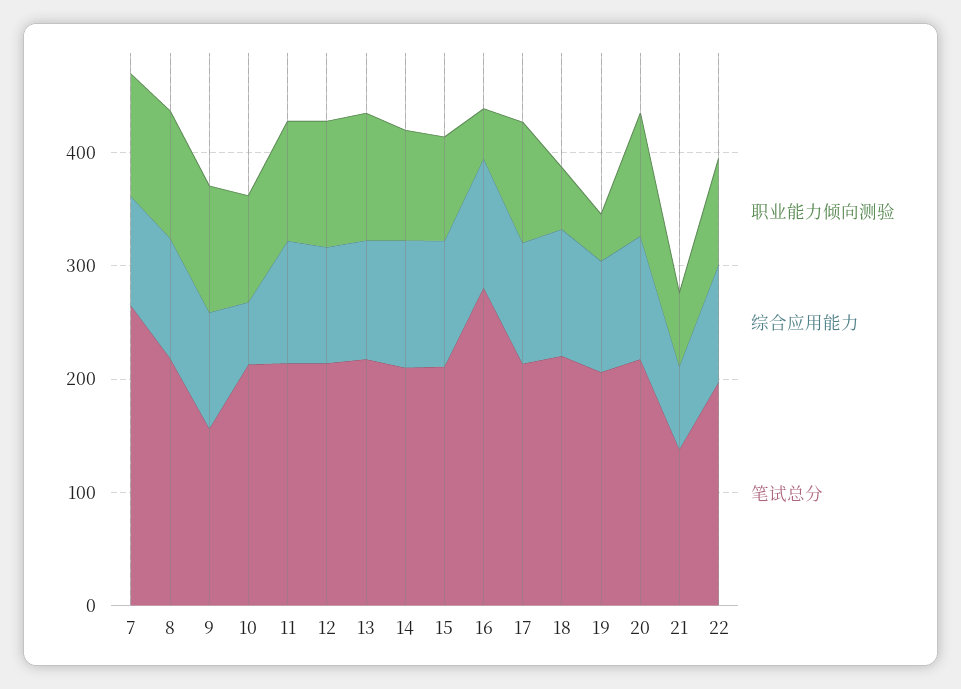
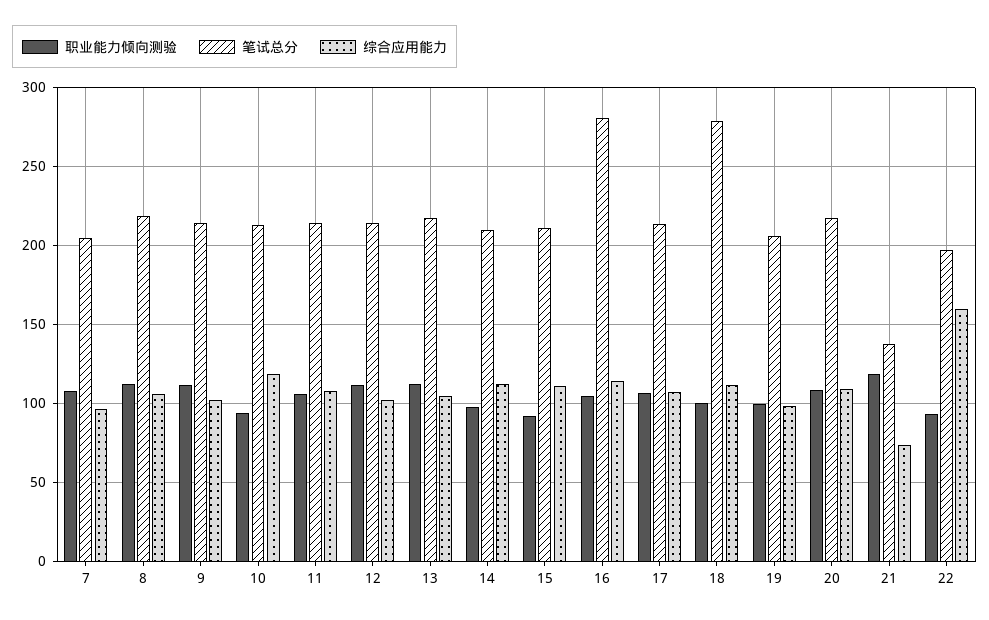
笔试总分, 7: 260 -> 205
笔试总分, 9: 160 -> 215
综合应用能力, 10: 60 -> 120
职业能力倾向测验, 16: 40 -> 105
职业能力倾向测验, 18: 60 -> 100
笔试总分, 18: 220 -> 280
职业能力倾向测验, 19: 40 -> 100
职业能力倾向测验, 21: 60 -> 120
综合应用能力, 22: 100 -> 160

